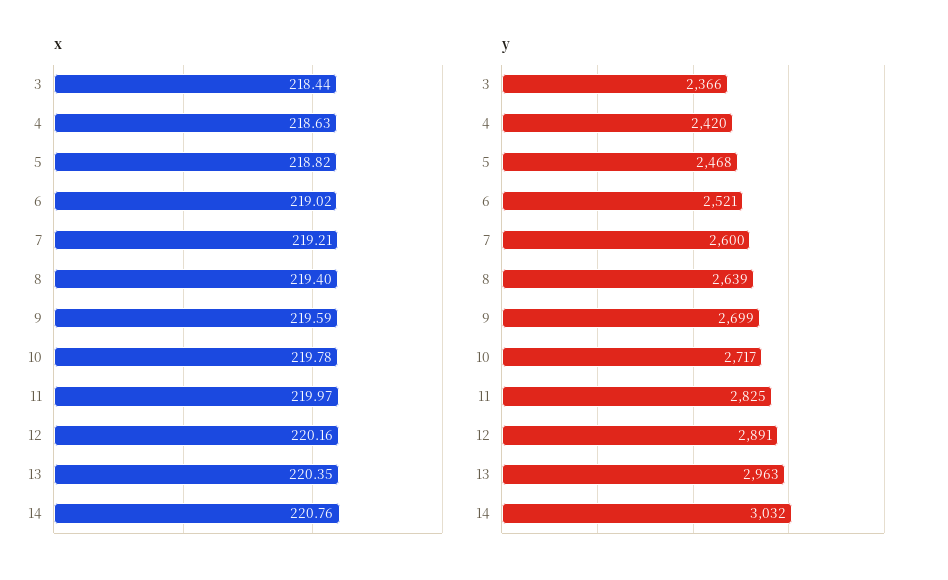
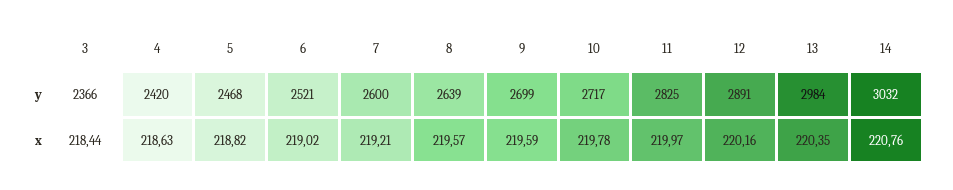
x, 8: 219.4 -> 219.57
y, 13: 2963 -> 2984

